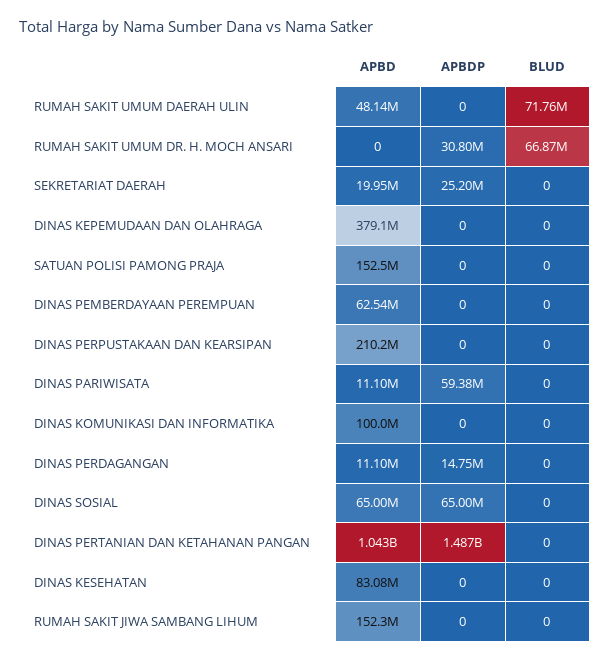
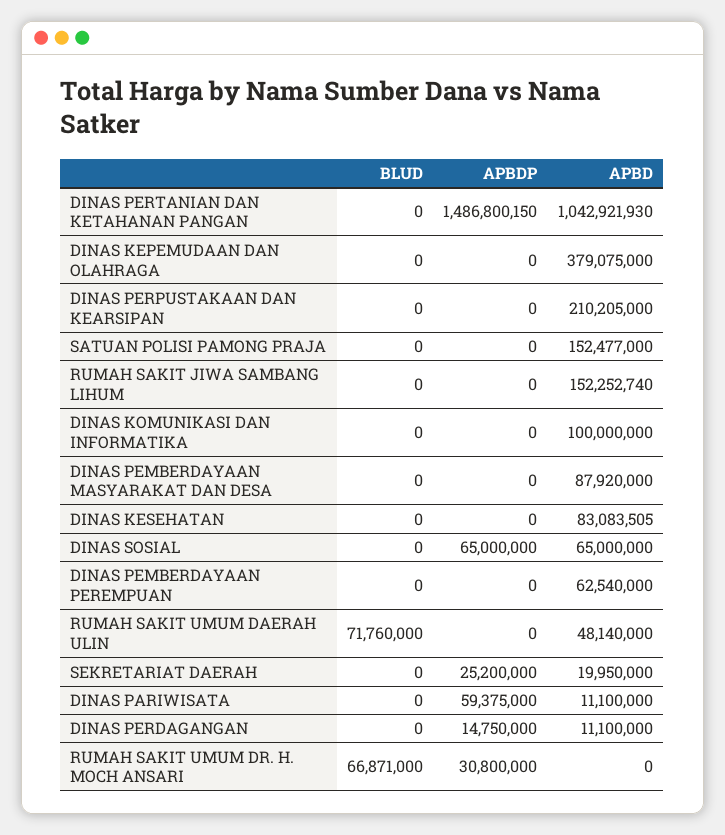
BLUD, DINAS PEMBERDAYAAN MASYARAKAT DAN DESA: none -> 0
APBDP, DINAS PEMBERDAYAAN MASYARAKAT DAN DESA: none -> 0
APBD, DINAS PEMBERDAYAAN MASYARAKAT DAN DESA: none -> 87920000

